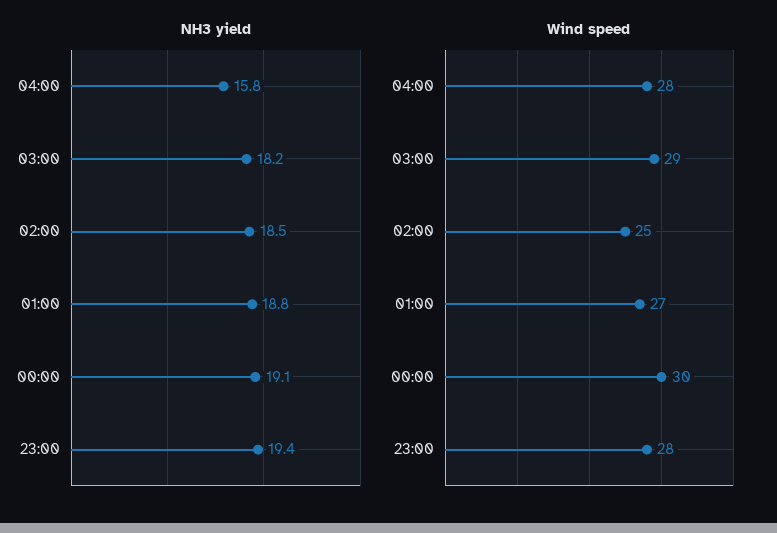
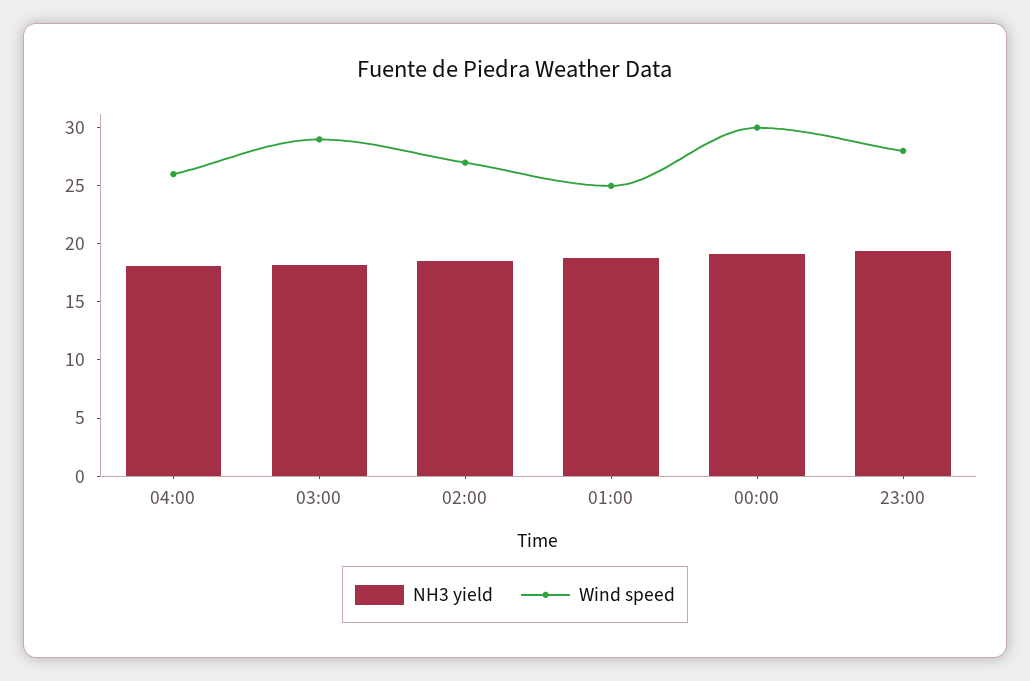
NH3 yield, 04:00: 15.8 -> 18
Wind speed, 04:00: 28 -> 26
Wind speed, 02:00: 25 -> 27
Wind speed, 01:00: 27 -> 25

